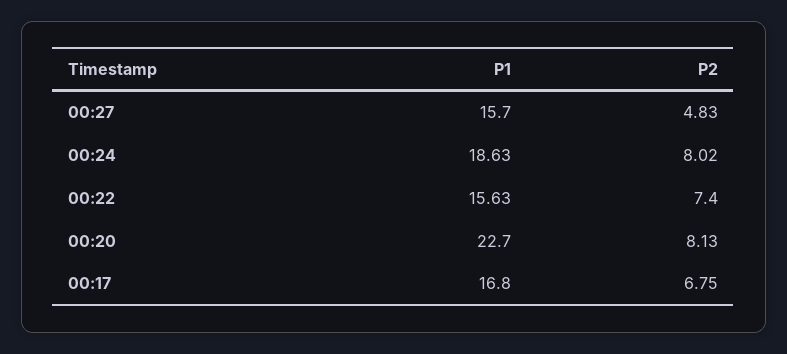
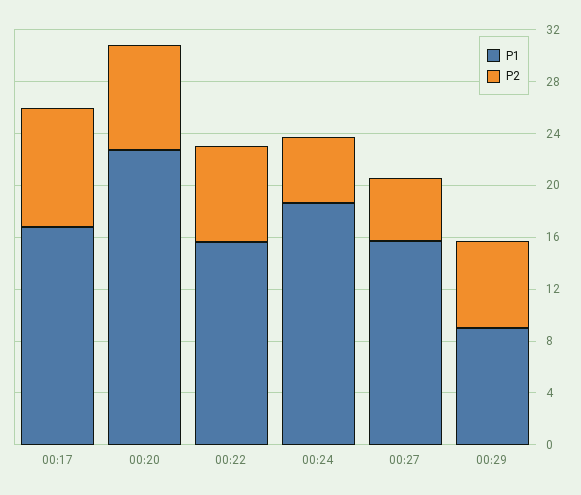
P2, 00:24: 8.02 -> 5
P2, 00:17: 6.75 -> 9
P1, 00:29: none -> 9
P2, 00:29: none -> 7

